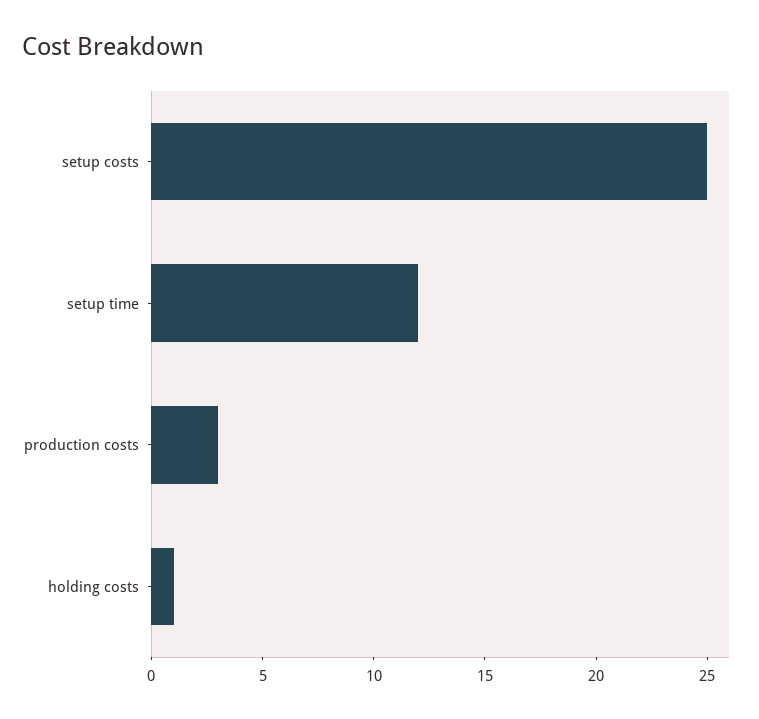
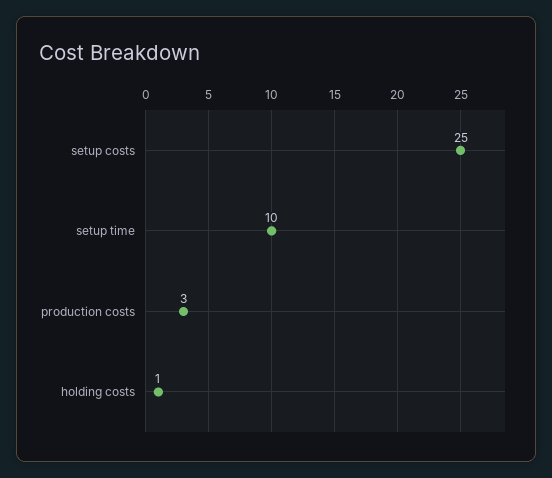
setup time: 12 -> 10

